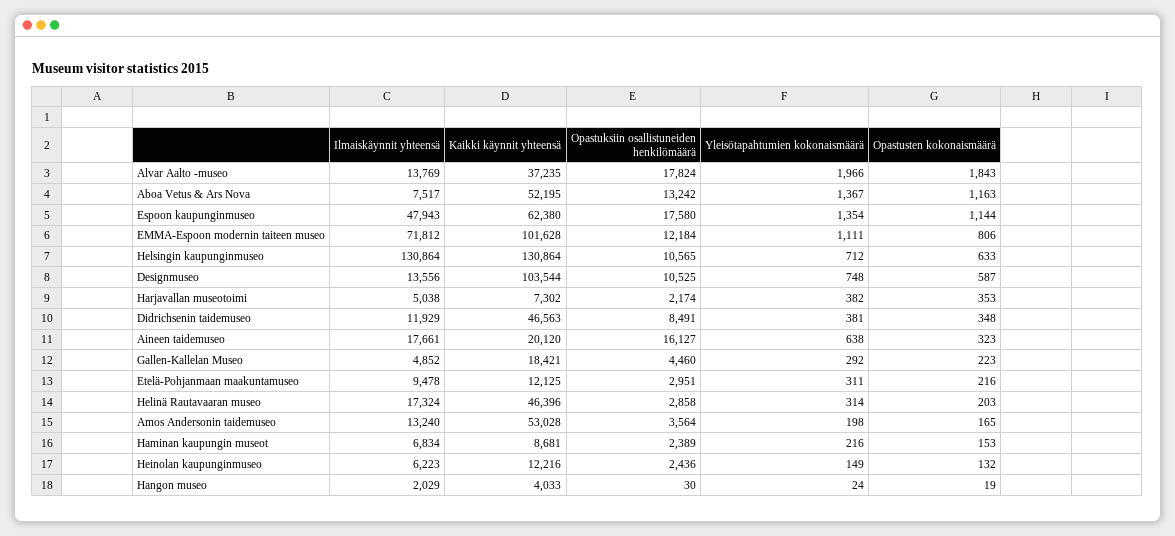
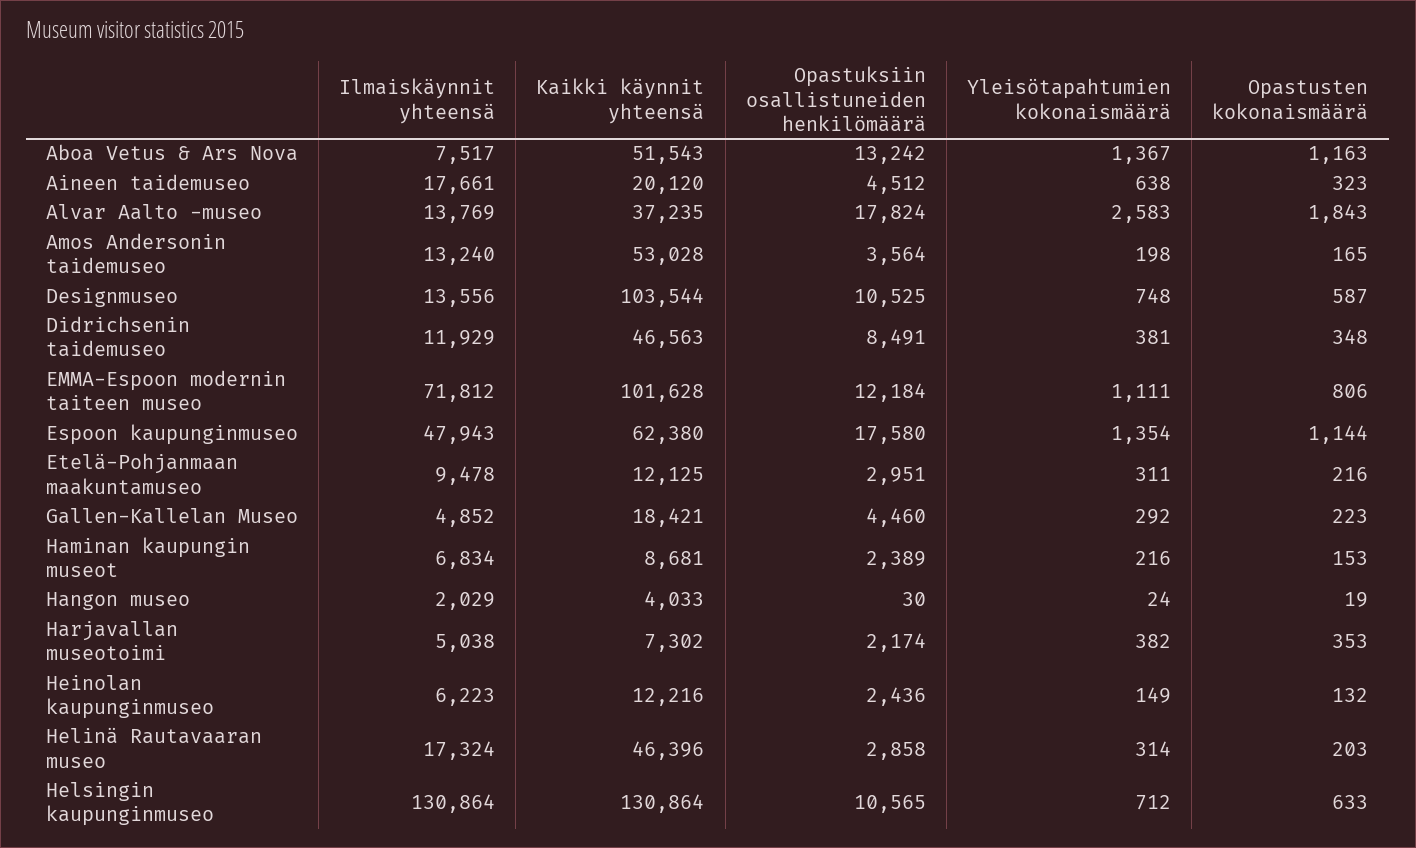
Yleisötapahtumien kokonaismäärä, Alvar Aalto -museo: 1966 -> 2583
Kaikki käynnit yhteensä, Aboa Vetus & Ars Nova: 52195 -> 51543
Opastuksiin osallistuneiden henkilömäärä, Aineen taidemuseo: 16127 -> 4512

